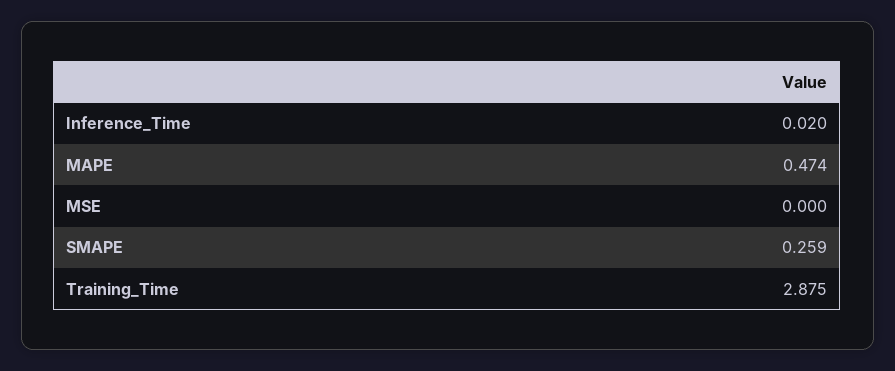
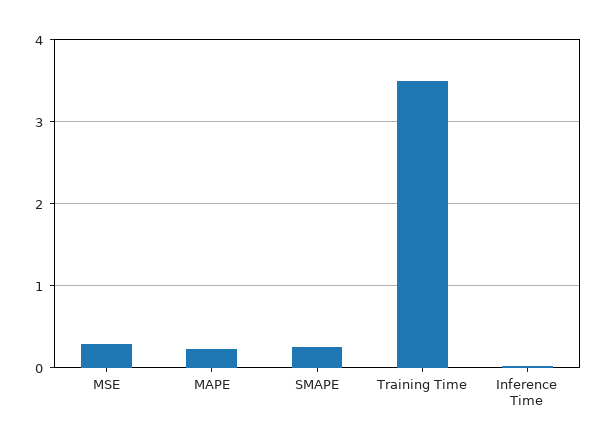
MAPE: 0.474 -> 0.2
MSE: 0 -> 0.3
Training_Time: 2.875 -> 3.5

